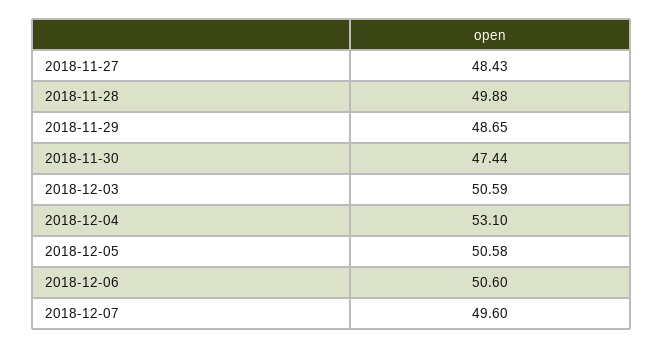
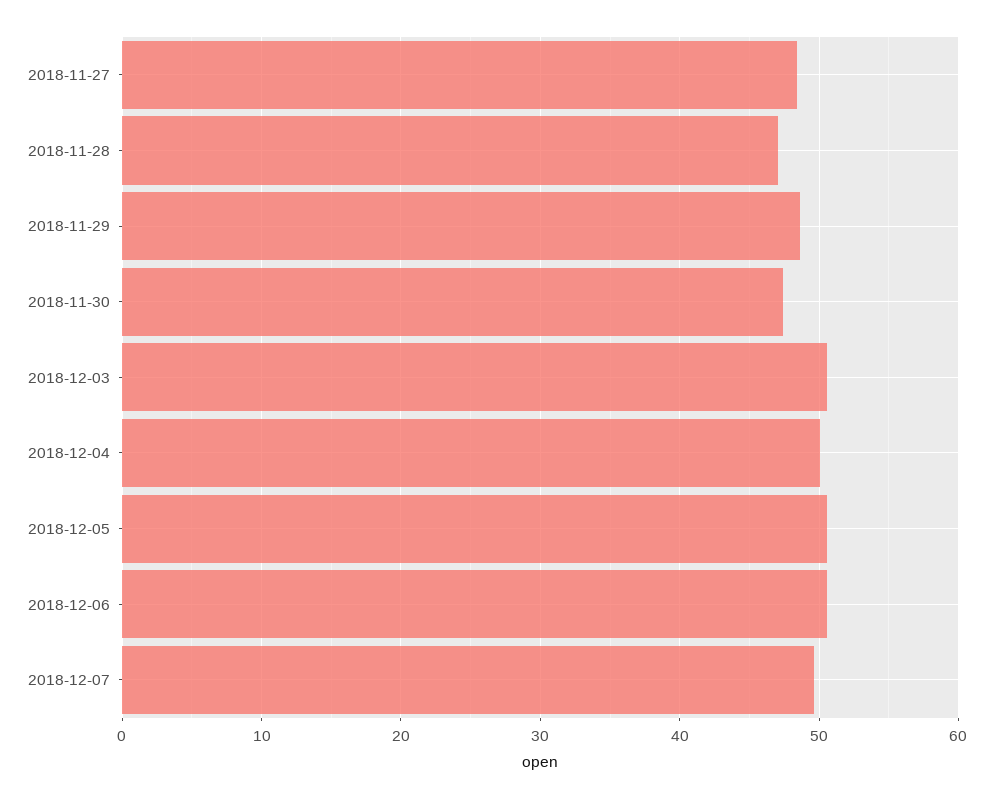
2018-11-28: 49.88 -> 47
2018-12-04: 53.1 -> 50

